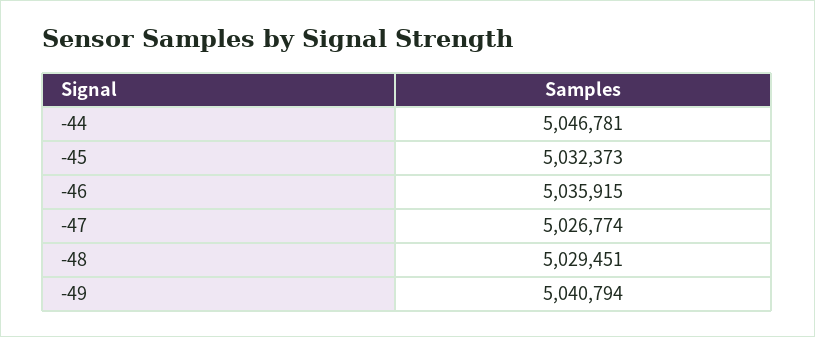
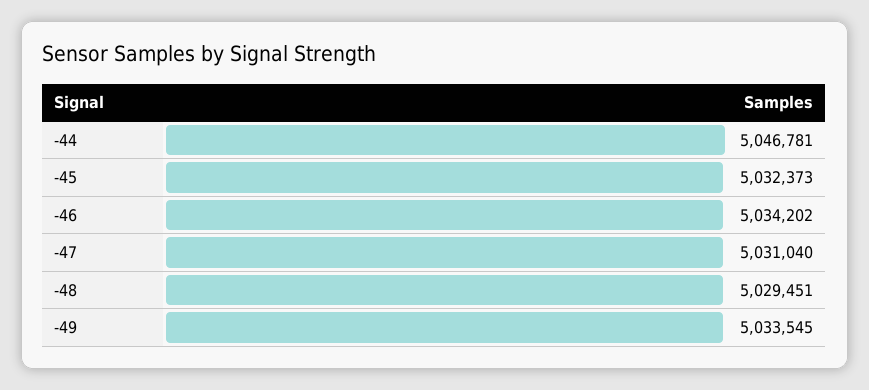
-46: 5035915 -> 5034202
-47: 5026774 -> 5031040
-49: 5040794 -> 5033545

